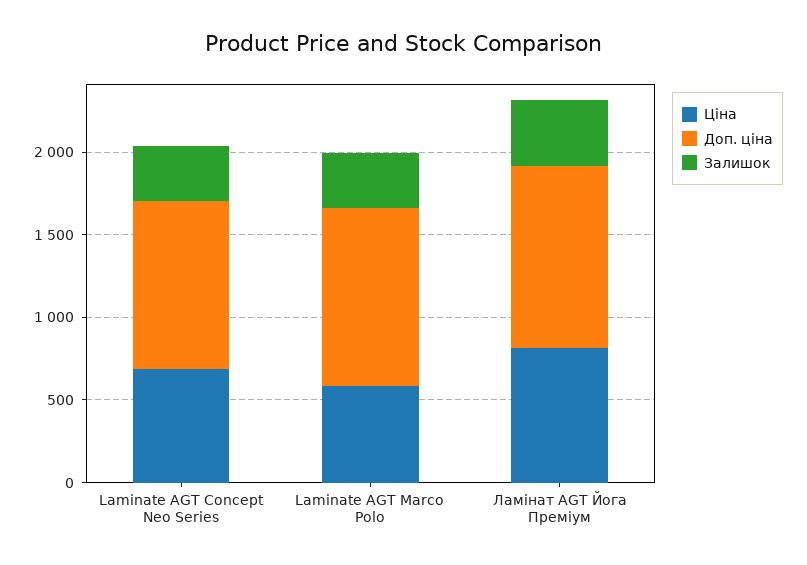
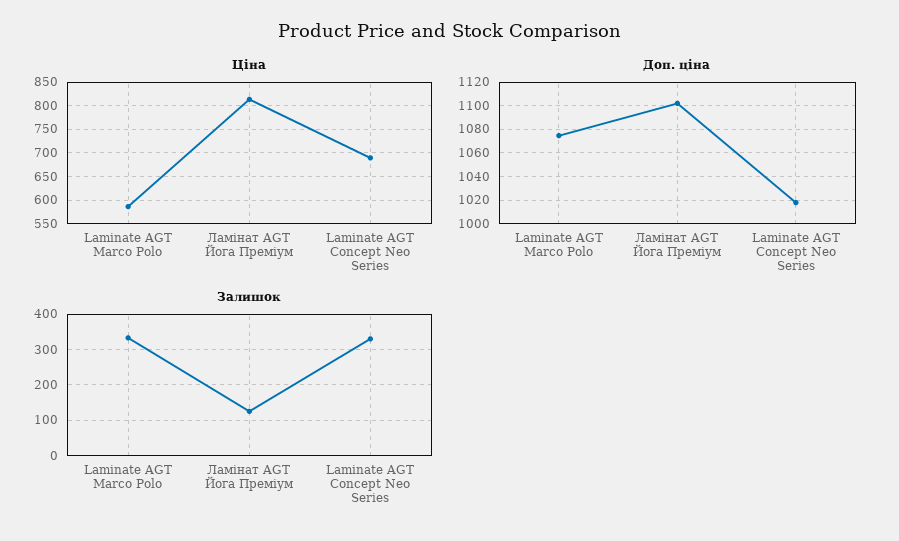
Залишок, Ламінат AGT Йога Преміум: 400 -> 120

